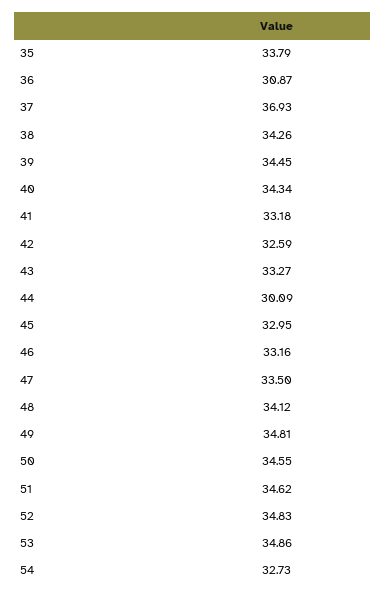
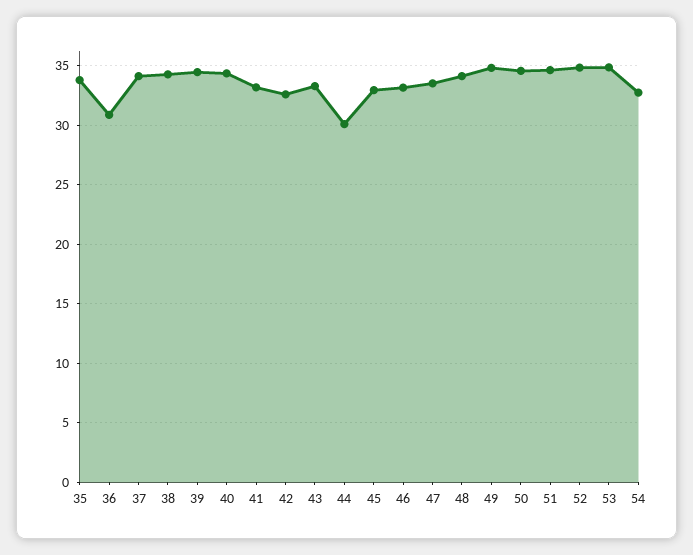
37: 36.93 -> 34

